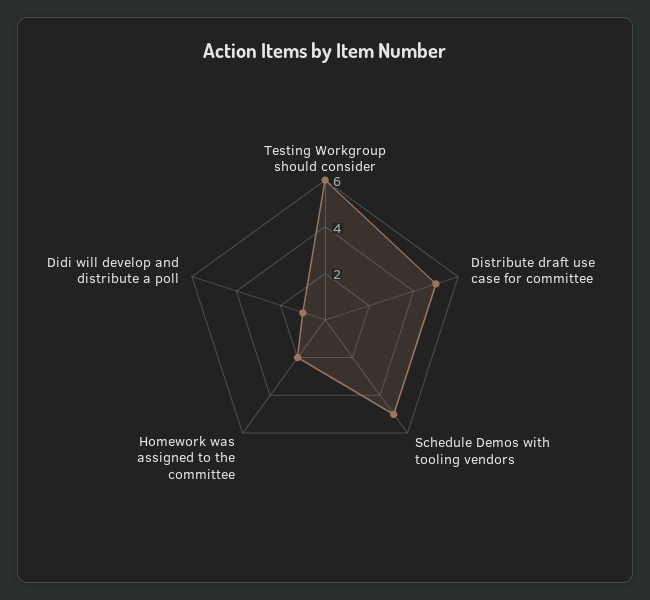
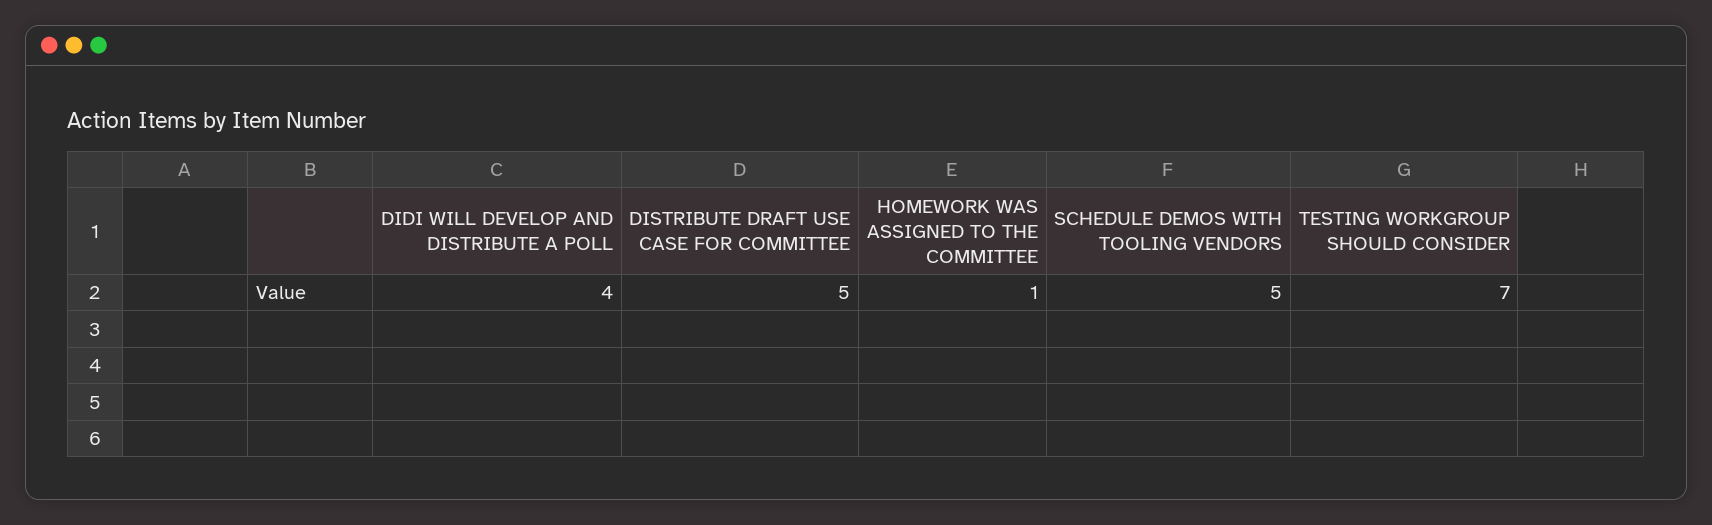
Testing Workgroup should consider: 6 -> 7
Homework was assigned to the committee: 2 -> 1
Didi will develop and distribute a poll: 1 -> 4

